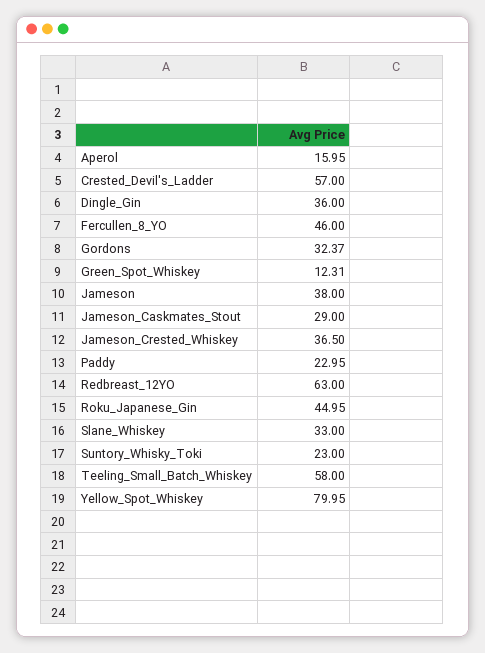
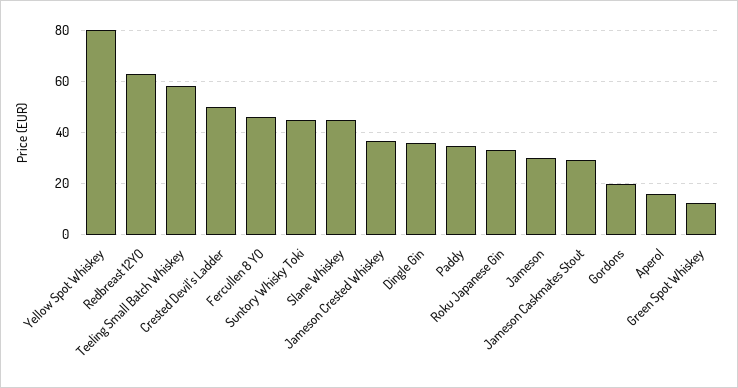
Crested_Devil's_Ladder: 57 -> 50
Gordons: 32.37 -> 20
Jameson: 38 -> 30
Paddy: 22.95 -> 35
Roku_Japanese_Gin: 44.95 -> 32.5
Slane_Whiskey: 33 -> 45
Suntory_Whisky_Toki: 23 -> 45

